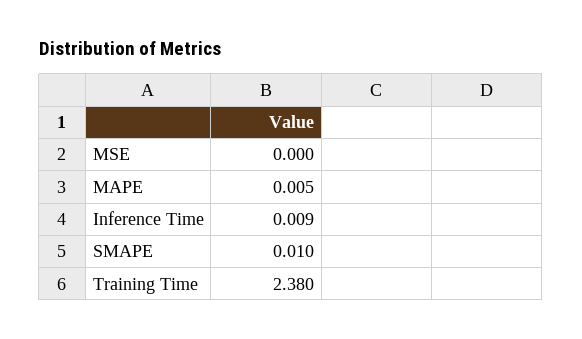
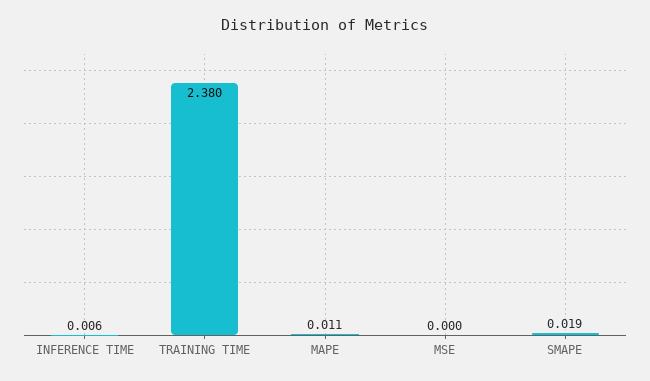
MAPE: 0.005 -> 0.011
Inference Time: 0.009 -> 0.006
SMAPE: 0.01 -> 0.019

